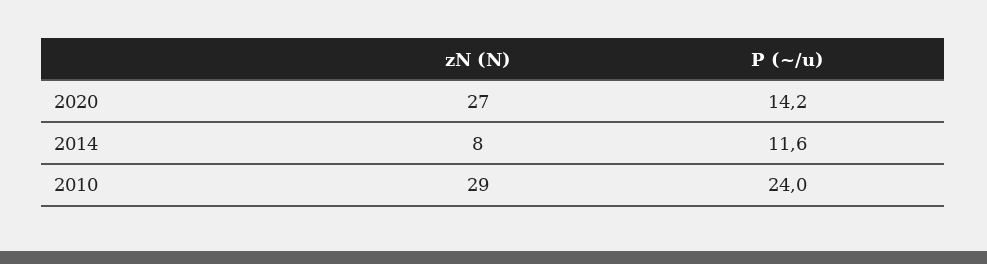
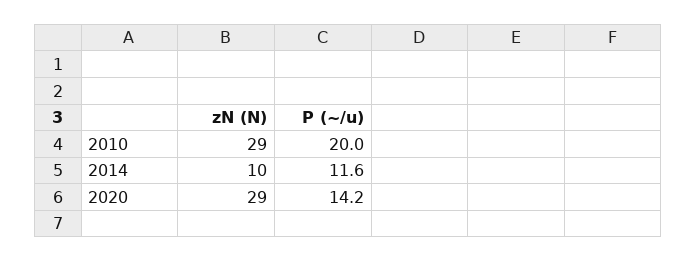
zN (N), 2020: 27 -> 29
zN (N), 2014: 8 -> 10
P (~/u), 2010: 24 -> 20

